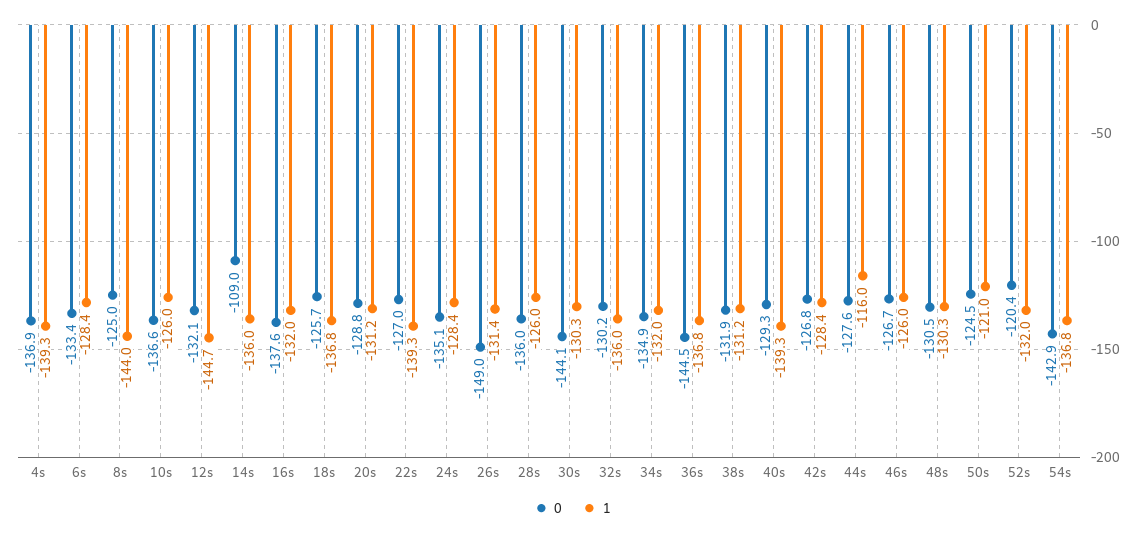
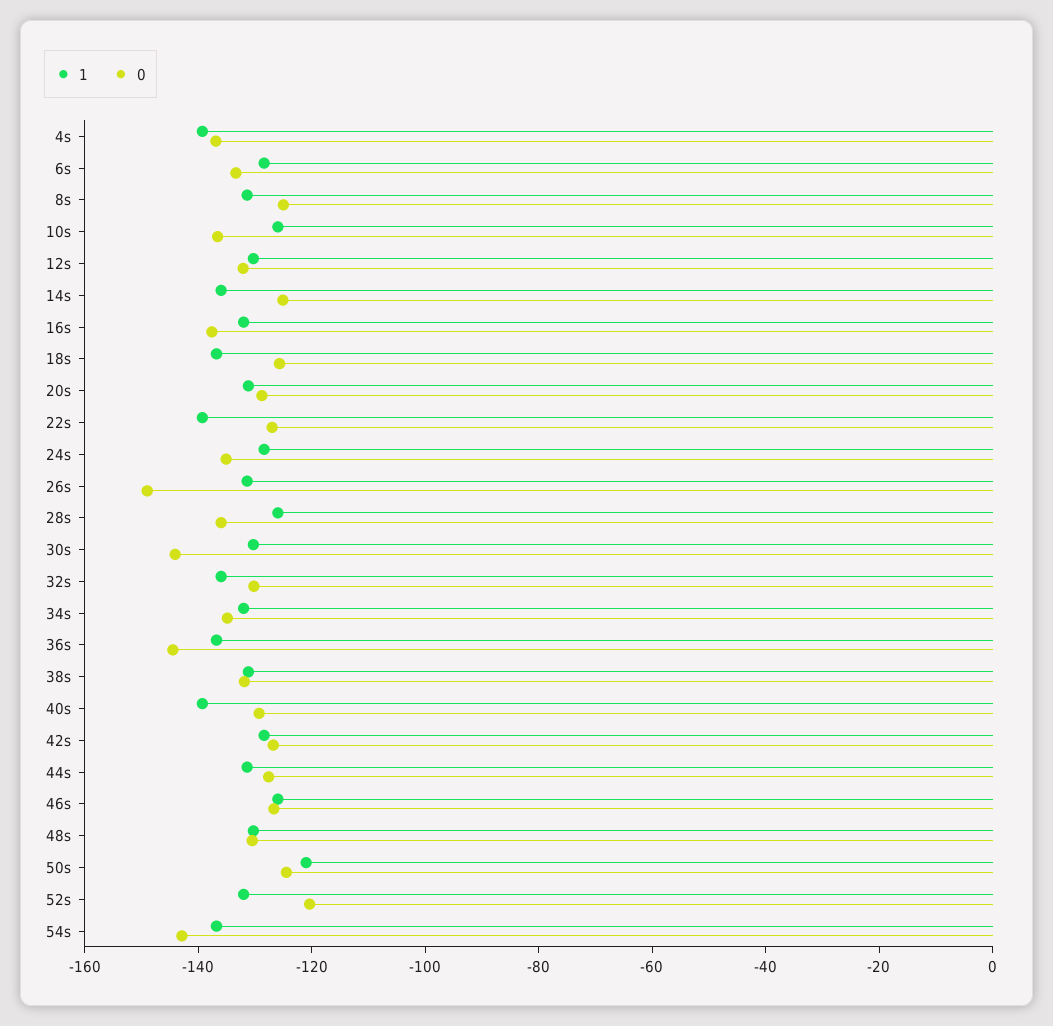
1, 8s: -144 -> -130
1, 12s: -144.7 -> -130
0, 14s: -109 -> -125
1, 44s: -116 -> -130

